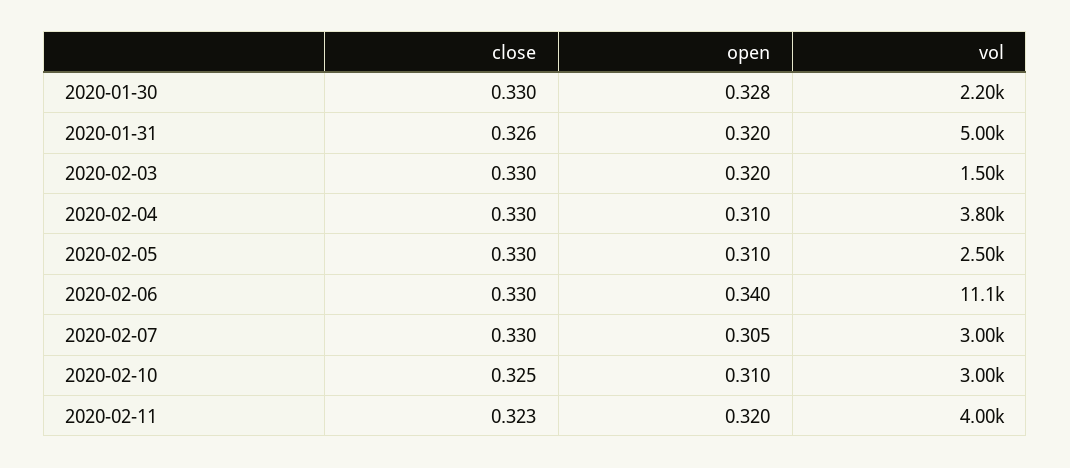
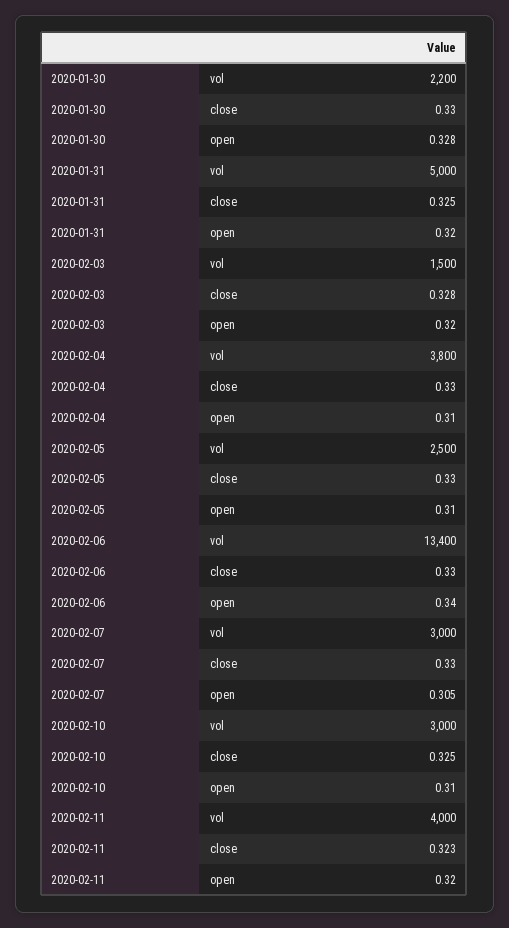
close, 2020-01-31: 0.326 -> 0.325
close, 2020-02-03: 0.33 -> 0.328
vol, 2020-02-06: 11100 -> 13400

